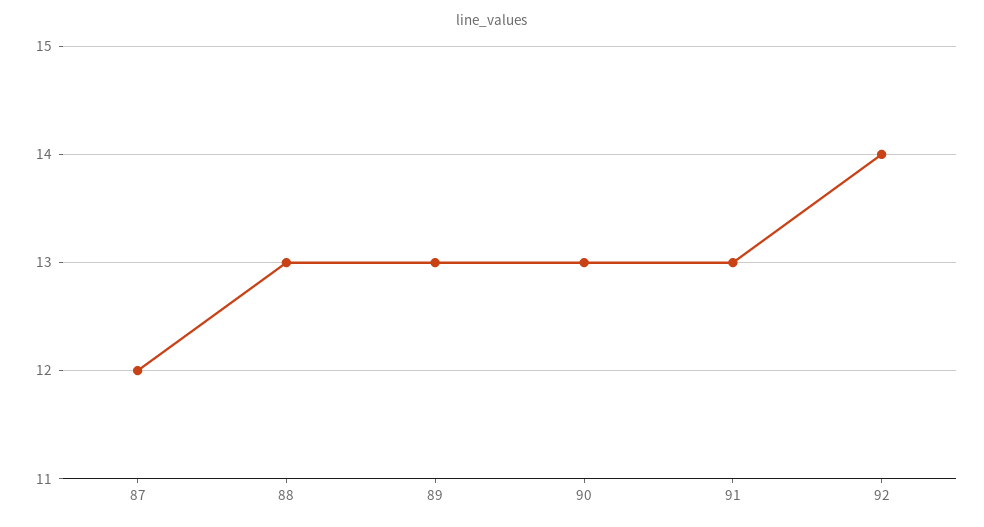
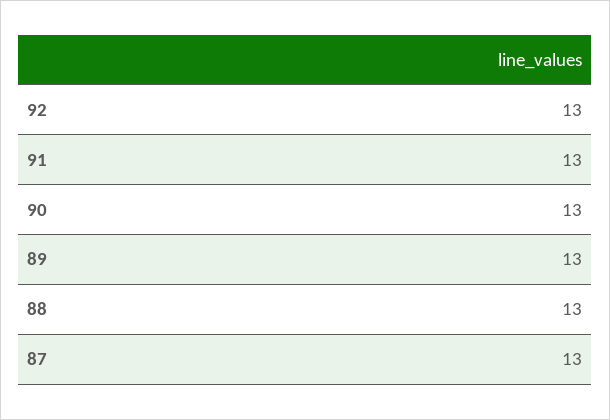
87: 12 -> 13
92: 14 -> 13

